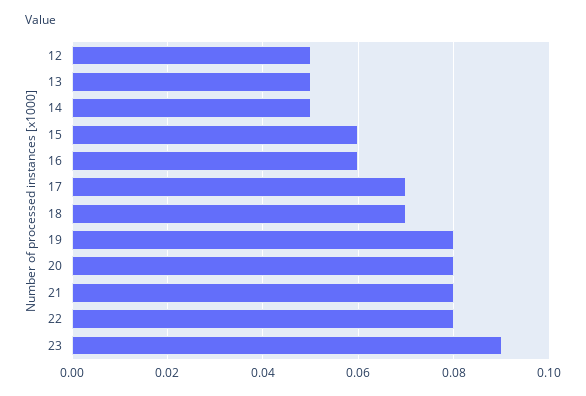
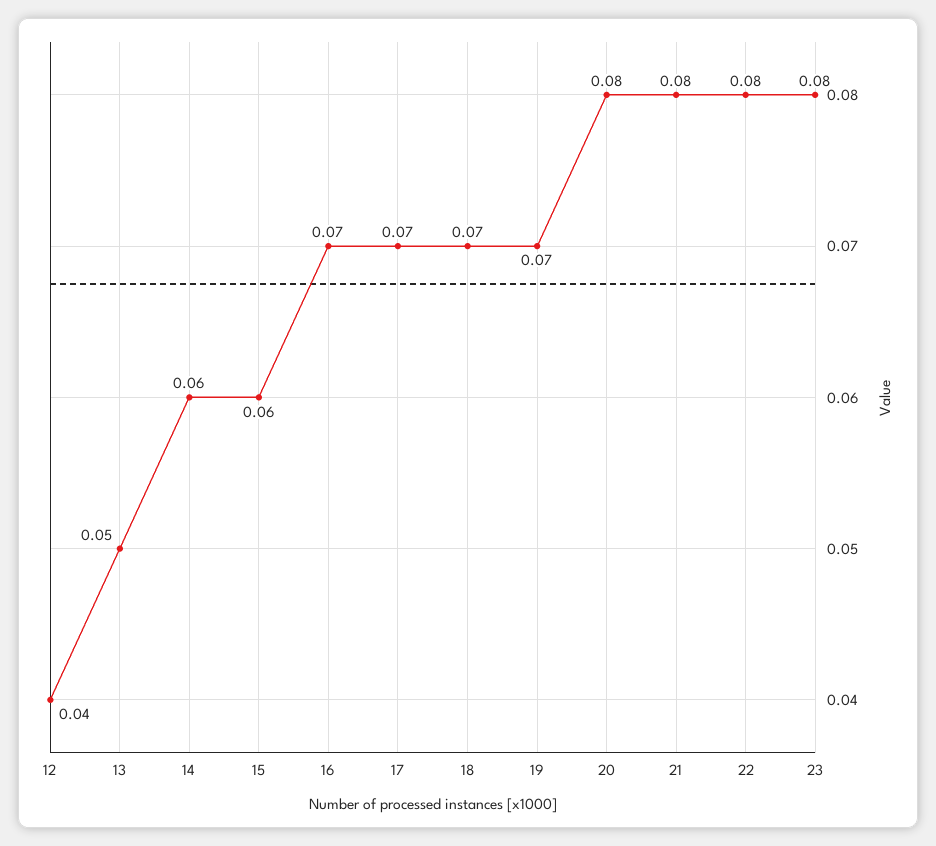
12: 0.05 -> 0.04
14: 0.05 -> 0.06
16: 0.06 -> 0.07
19: 0.08 -> 0.07
23: 0.09 -> 0.08

